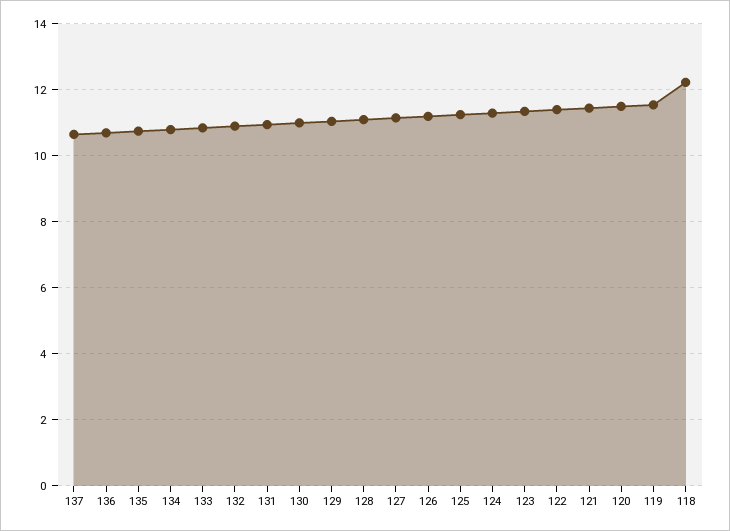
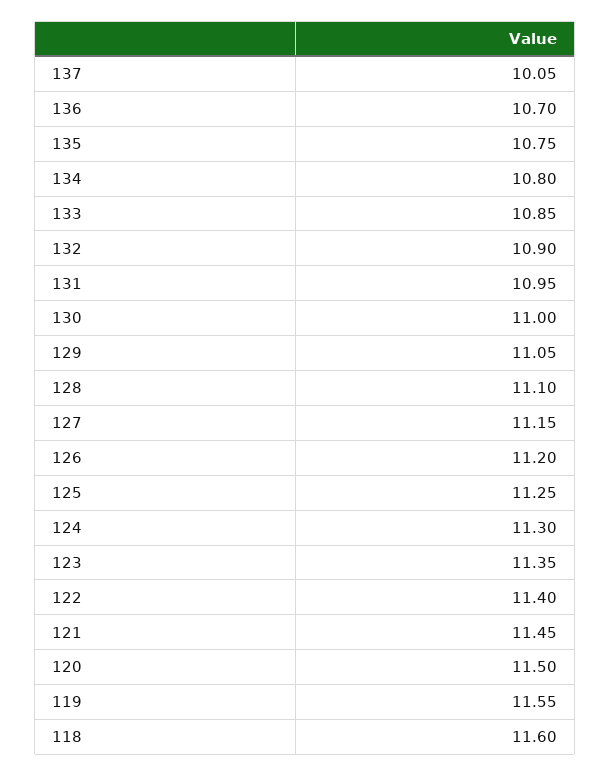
137: 10.6 -> 10.05
118: 12.2 -> 11.6

